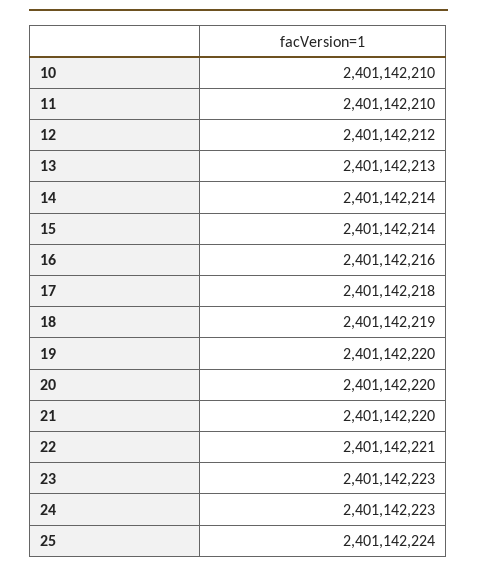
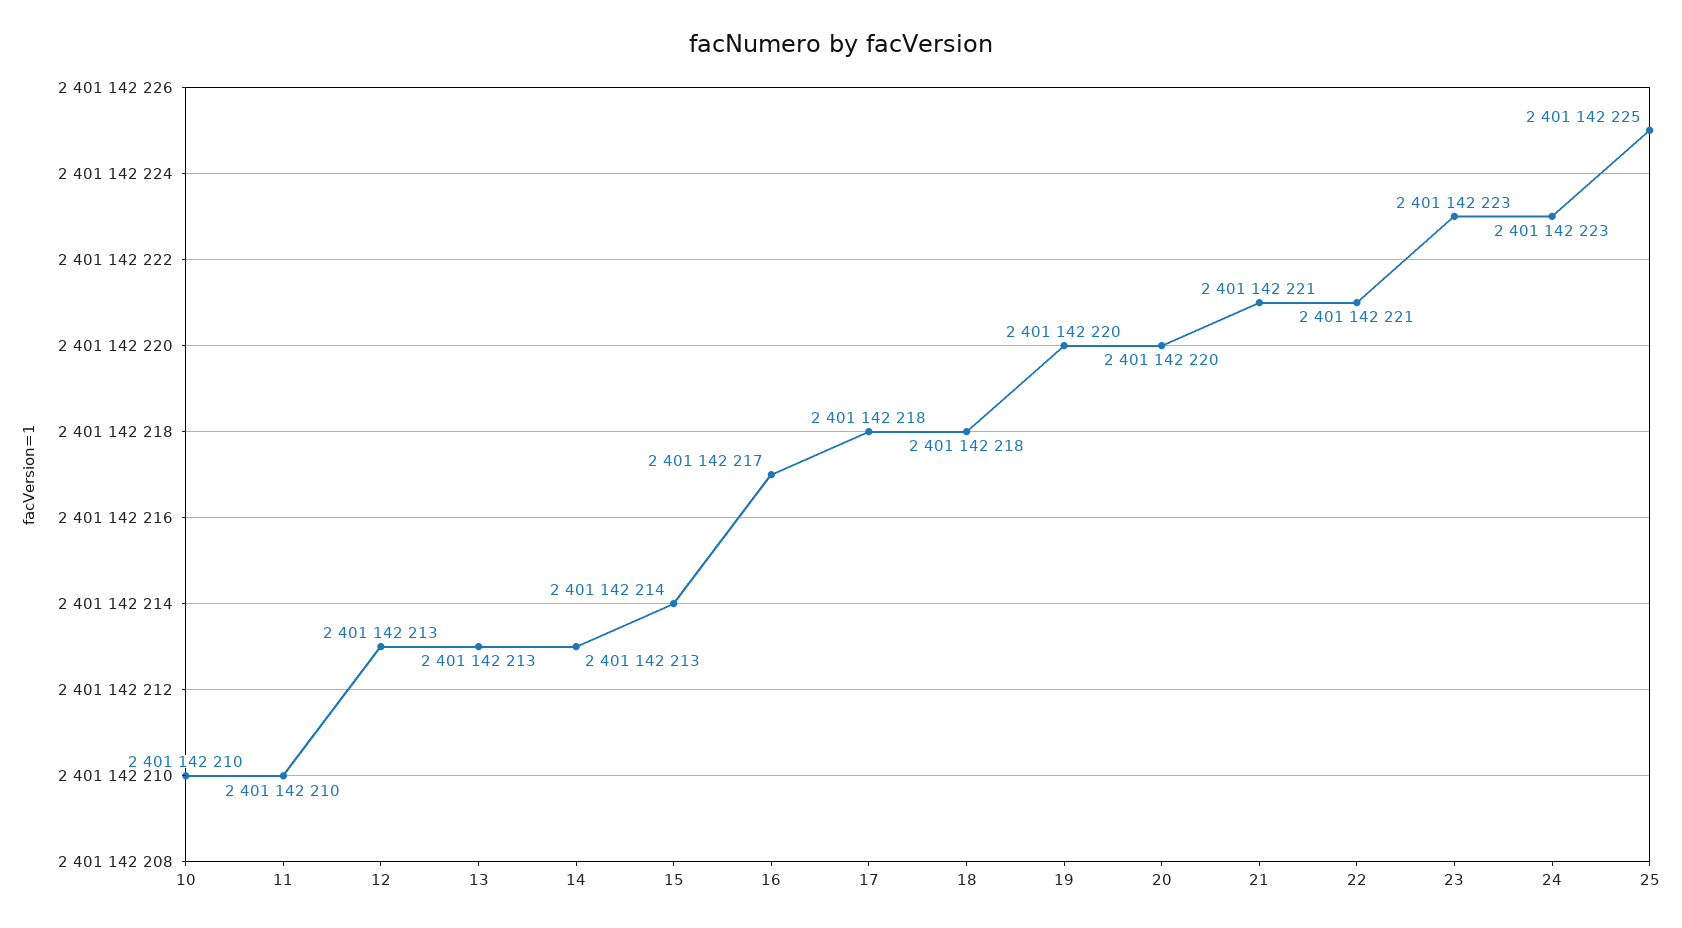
12: 2401142212 -> 2401142213
14: 2401142214 -> 2401142213
16: 2401142216 -> 2401142217
18: 2401142219 -> 2401142218
21: 2401142220 -> 2401142221
25: 2401142224 -> 2401142225

